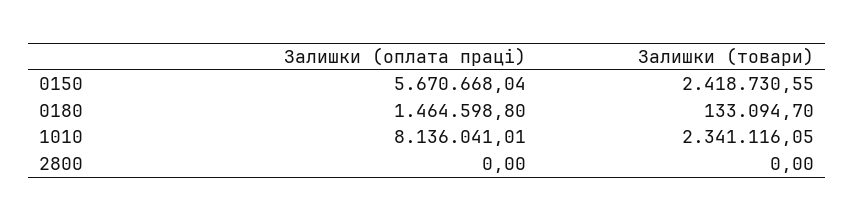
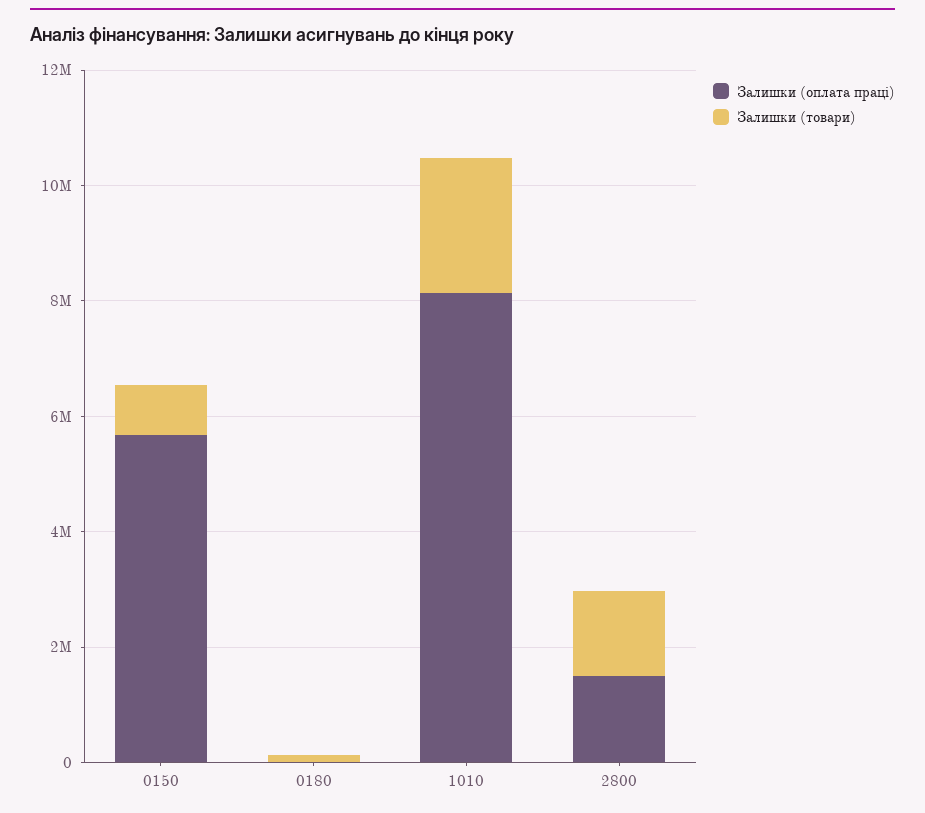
Залишки (товари), 0150: 2418730.55 -> 1000000
Залишки (оплата праці), 0180: 1464598.8 -> 0
Залишки (оплата праці), 2800: 0 -> 1500000
Залишки (товари), 2800: 0 -> 1500000

